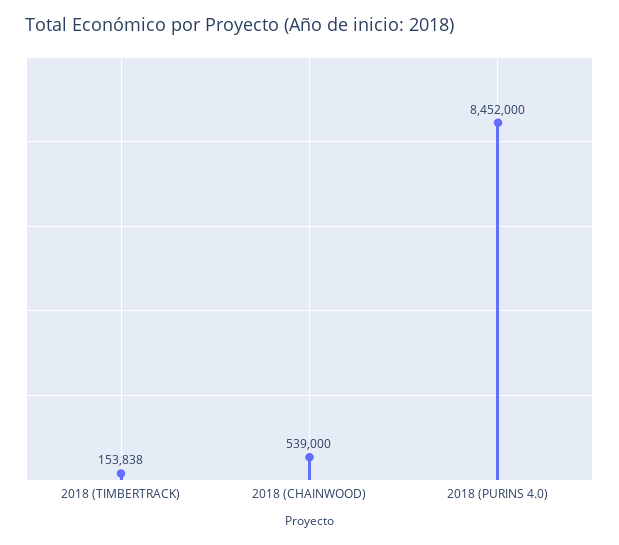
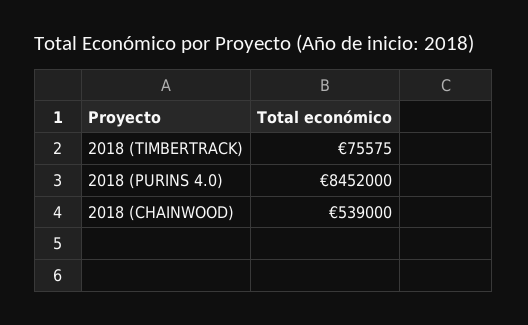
2018 (TIMBERTRACK): 153838 -> 75575

